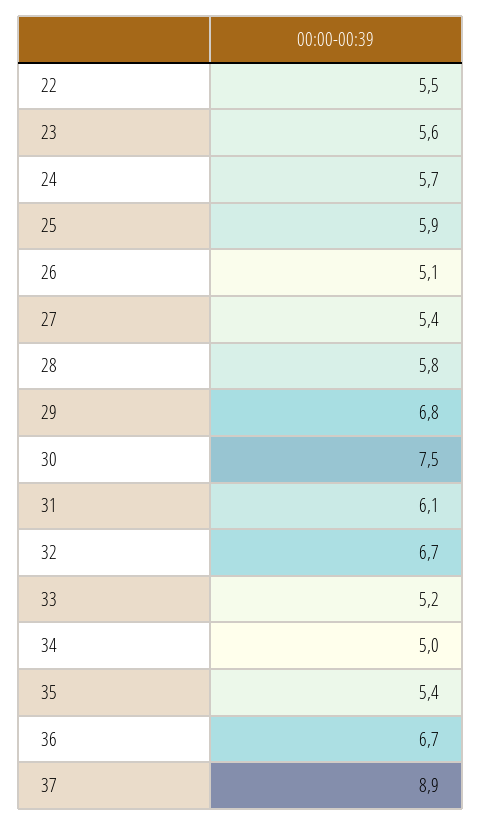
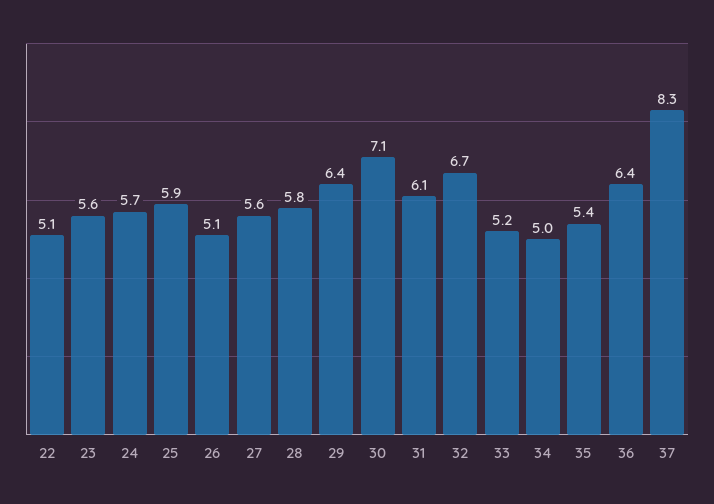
22: 5.5 -> 5.1
27: 5.4 -> 5.6
29: 6.8 -> 6.4
30: 7.5 -> 7.1
36: 6.7 -> 6.4
37: 8.9 -> 8.3

